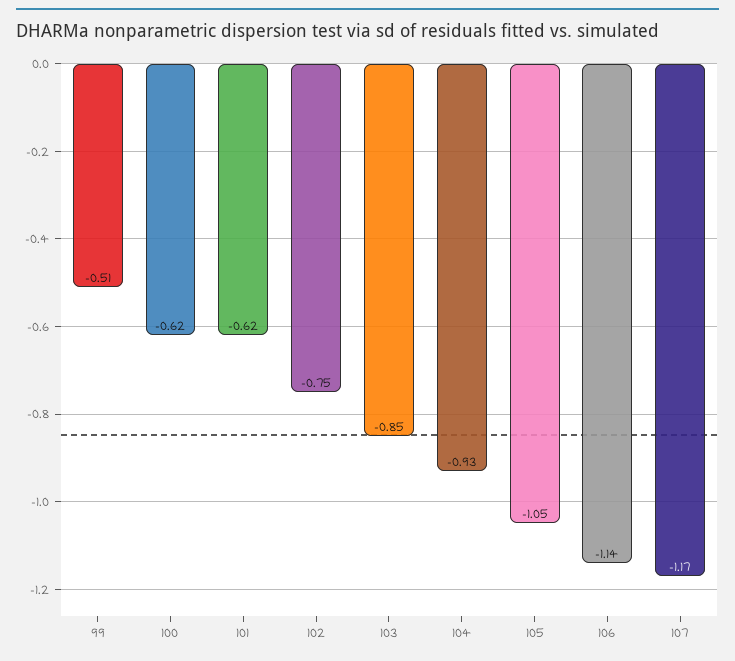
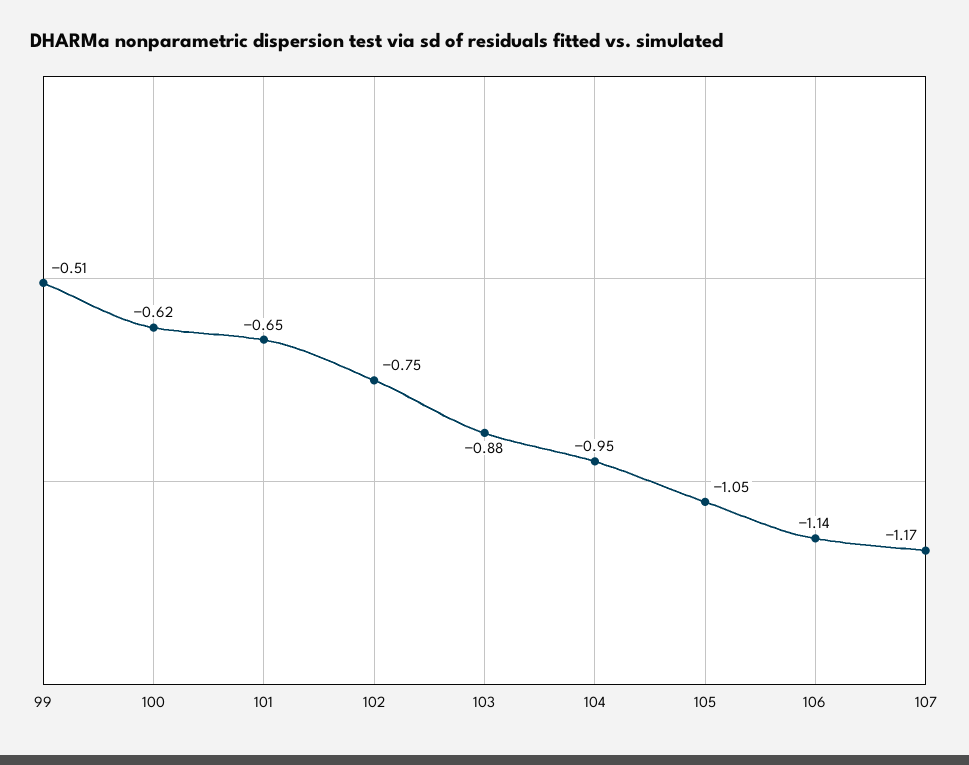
101: -0.62 -> -0.65
103: -0.85 -> -0.88
104: -0.93 -> -0.95

